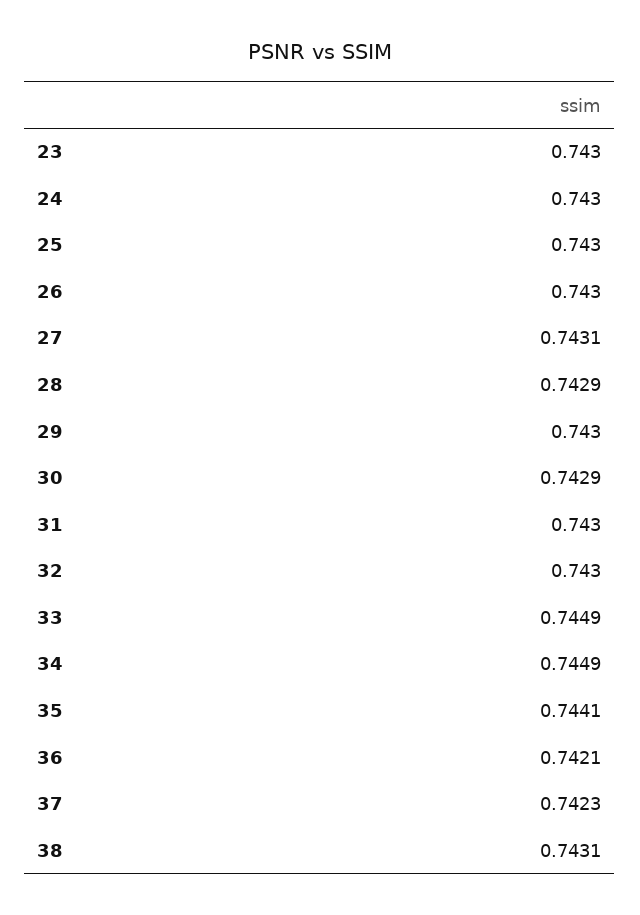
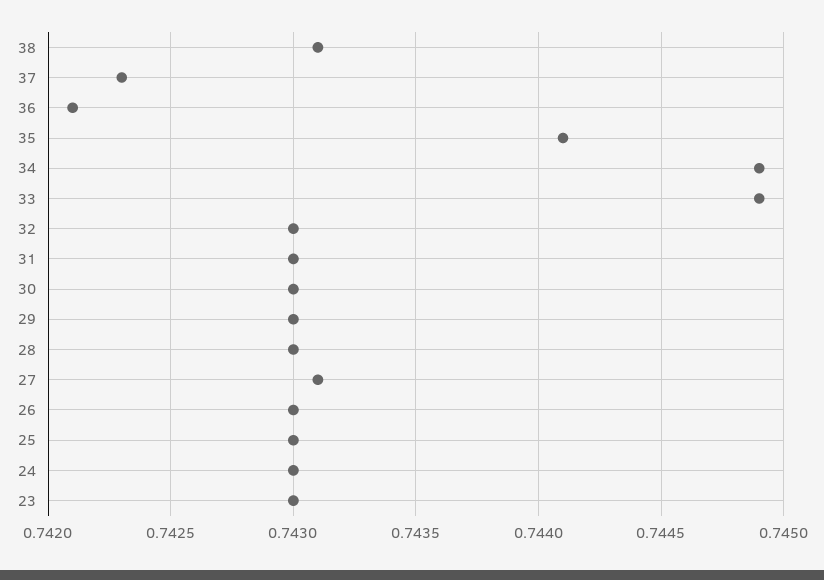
28: 0.7429 -> 0.743
30: 0.7429 -> 0.743

